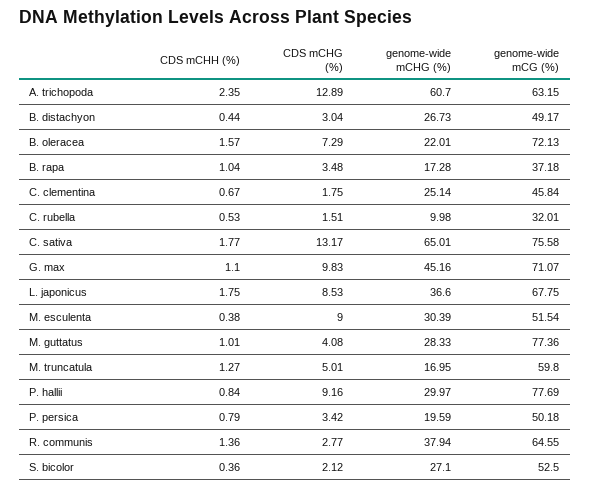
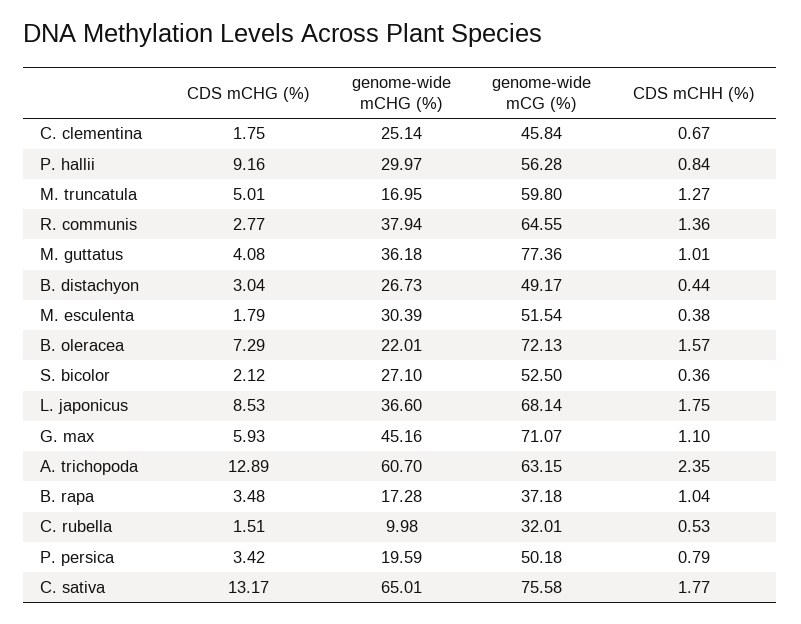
CDS mCHG (%), G. max: 9.83 -> 5.93
genome-wide mCG (%), L. japonicus: 67.75 -> 68.14
CDS mCHG (%), M. esculenta: 9 -> 1.79
genome-wide mCHG (%), M. guttatus: 28.33 -> 36.18
genome-wide mCG (%), P. hallii: 77.69 -> 56.28

